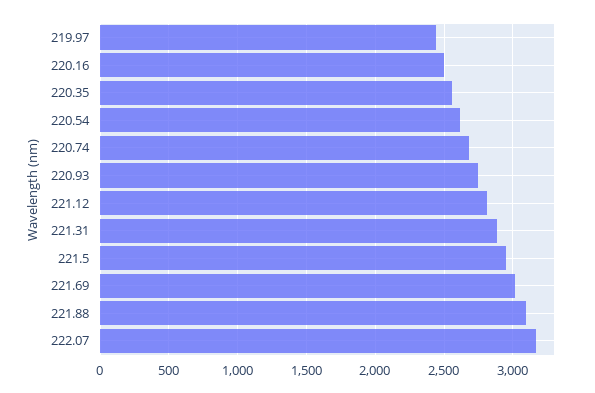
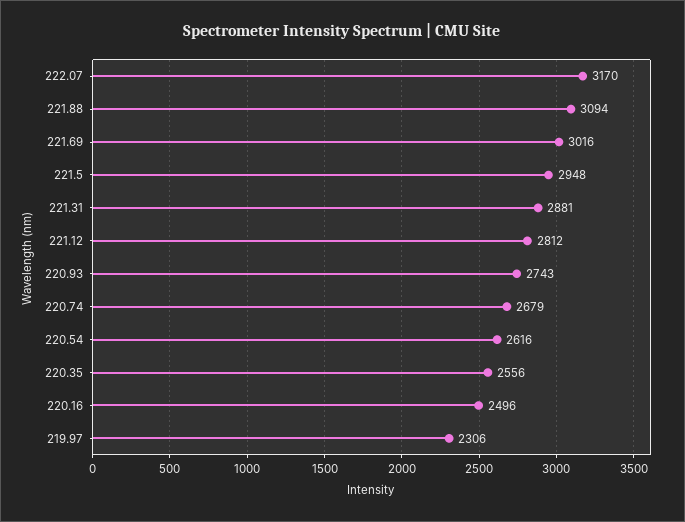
219.97: 2450 -> 2306

